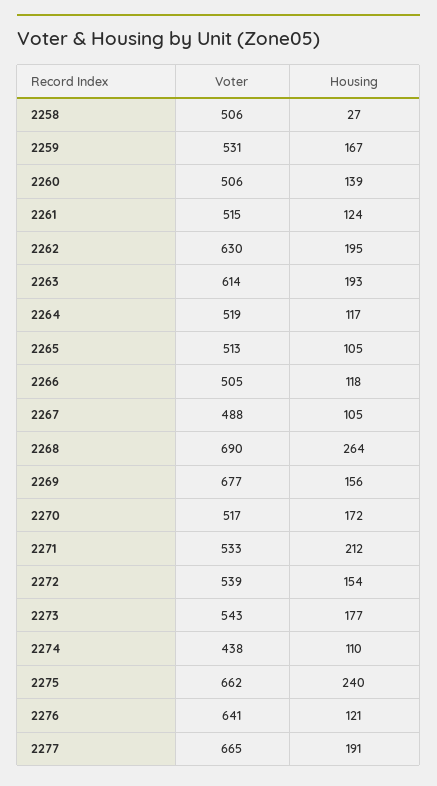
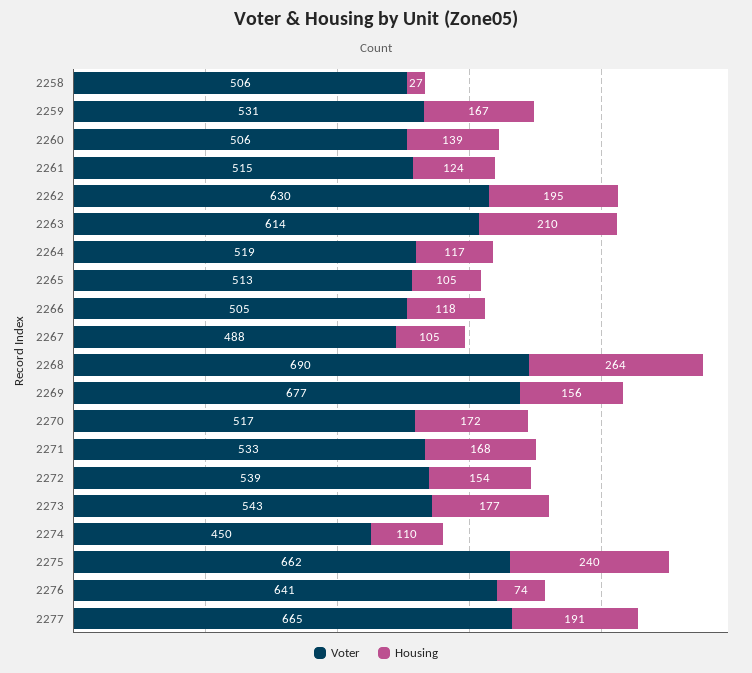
Housing, 2263: 193 -> 210
Housing, 2271: 212 -> 168
Voter, 2274: 438 -> 450
Housing, 2276: 121 -> 74

